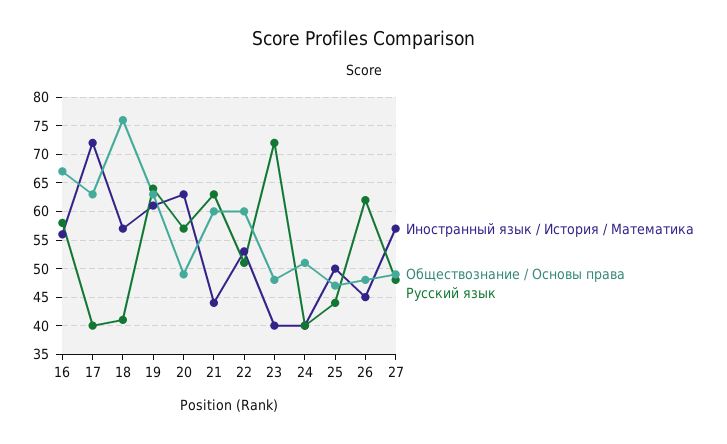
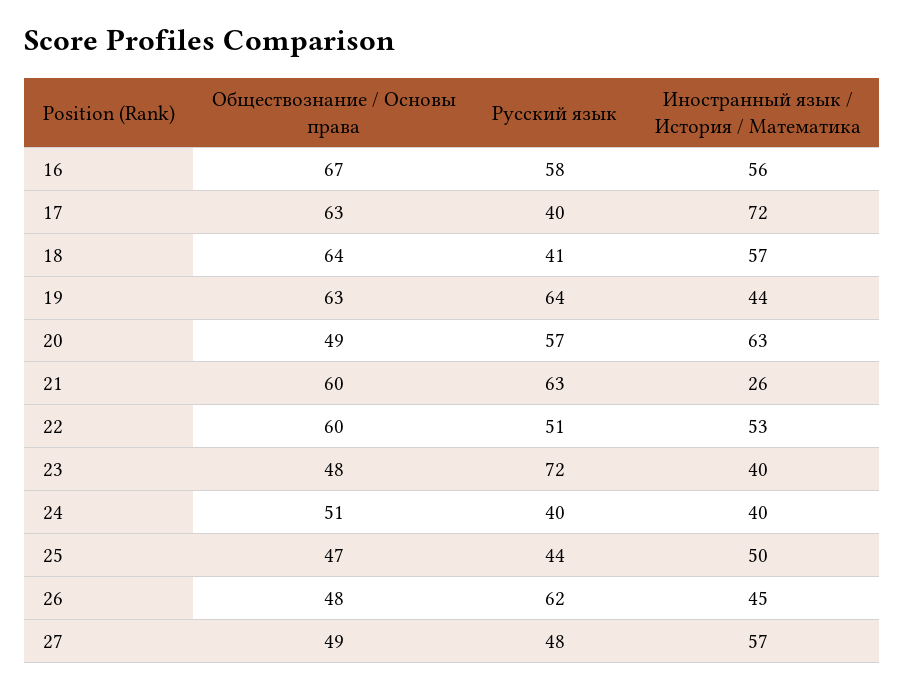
Обществознание / Основы права, 18: 75 -> 64
Иностранный язык / История / Математика, 19: 60 -> 44
Иностранный язык / История / Математика, 21: 45 -> 26

